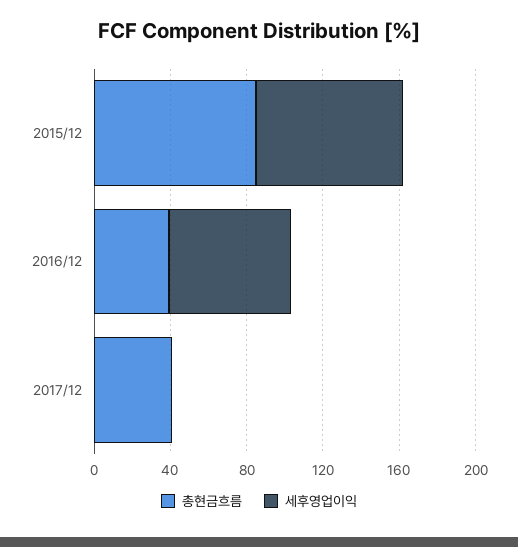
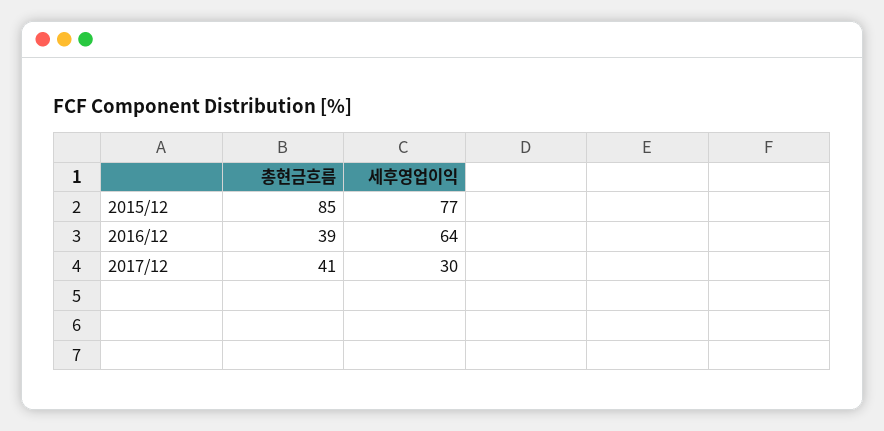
세후영업이익, 2017/12: 0 -> 30

